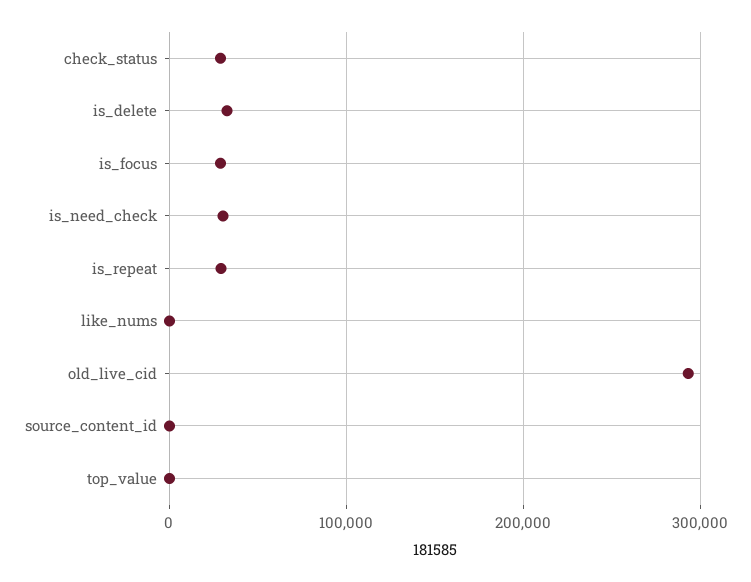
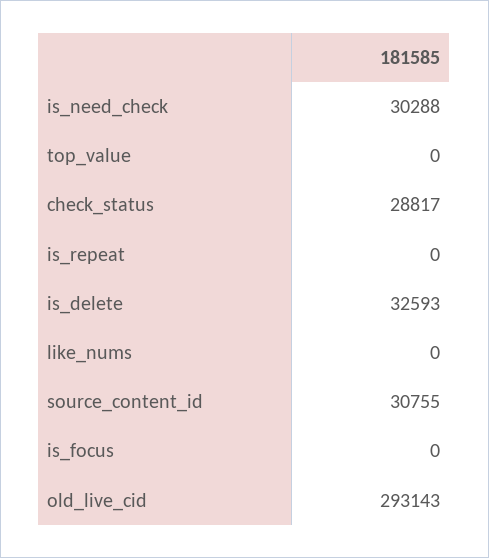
is_focus: 30000 -> 0
is_repeat: 30000 -> 0
source_content_id: 0 -> 30755

